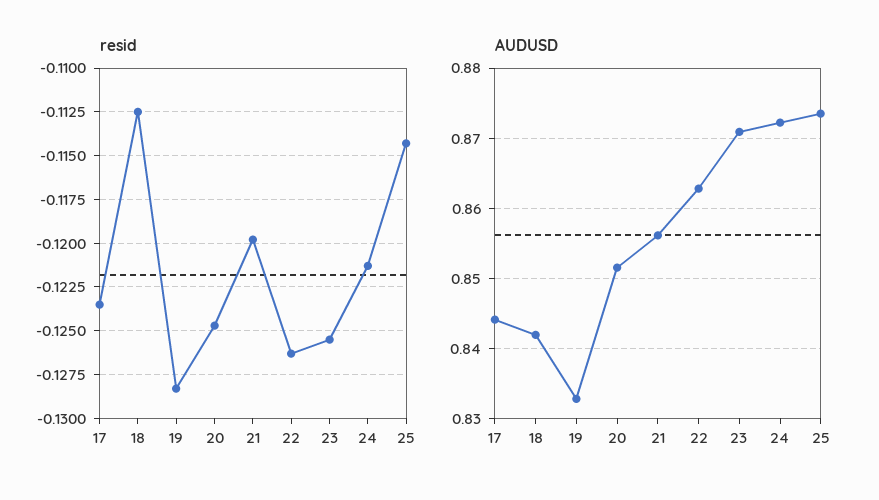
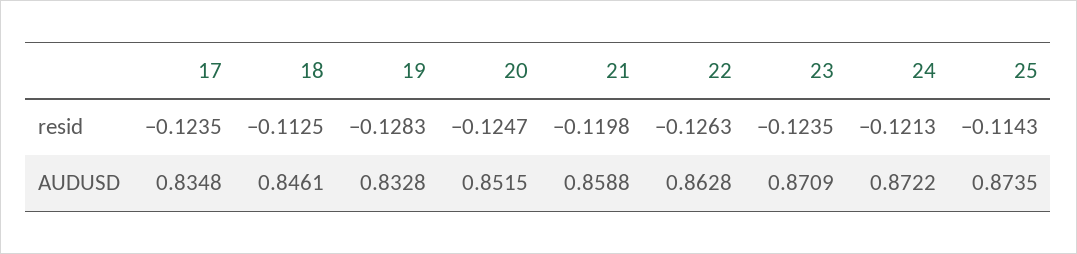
resid, 23: -0.1255 -> -0.1235
AUDUSD, 17: 0.844 -> 0.8348
AUDUSD, 18: 0.842 -> 0.8461
AUDUSD, 21: 0.856 -> 0.8588

